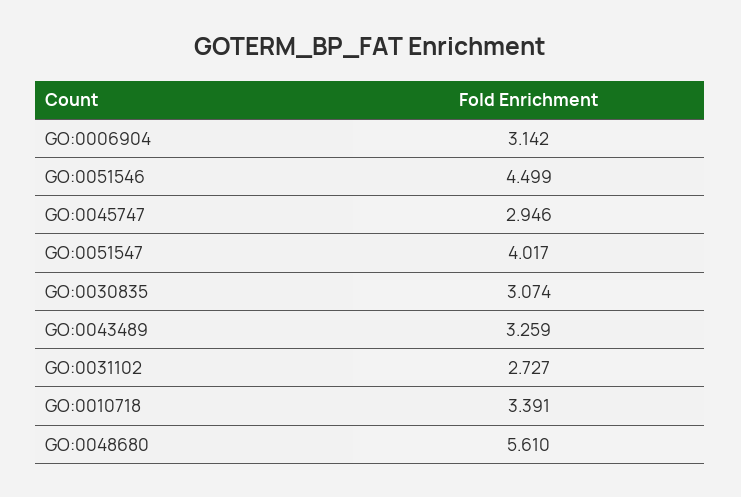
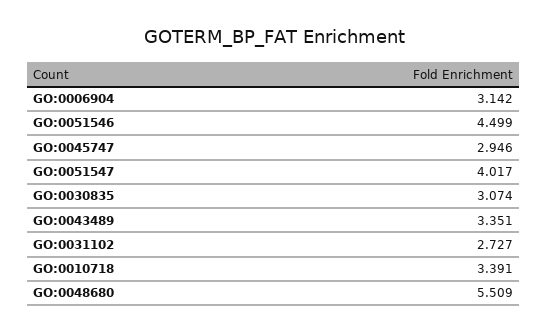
GO:0043489: 3.259 -> 3.351
GO:0048680: 5.61 -> 5.509

